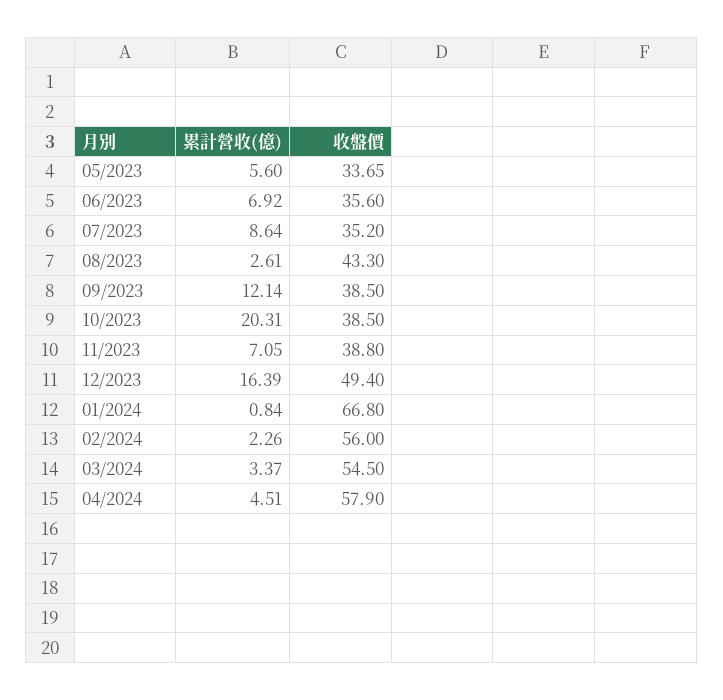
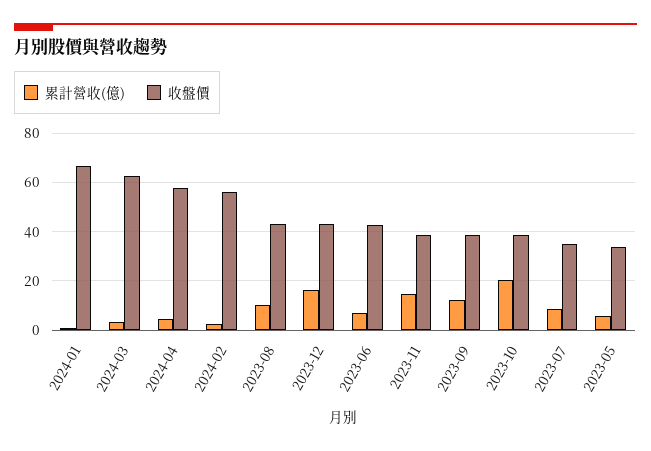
收盤價, 06/2023: 35.6 -> 42.5
累計營收(億), 08/2023: 2.61 -> 10
累計營收(億), 11/2023: 7.05 -> 15
收盤價, 12/2023: 49.4 -> 42.5
收盤價, 03/2024: 54.5 -> 62.5

